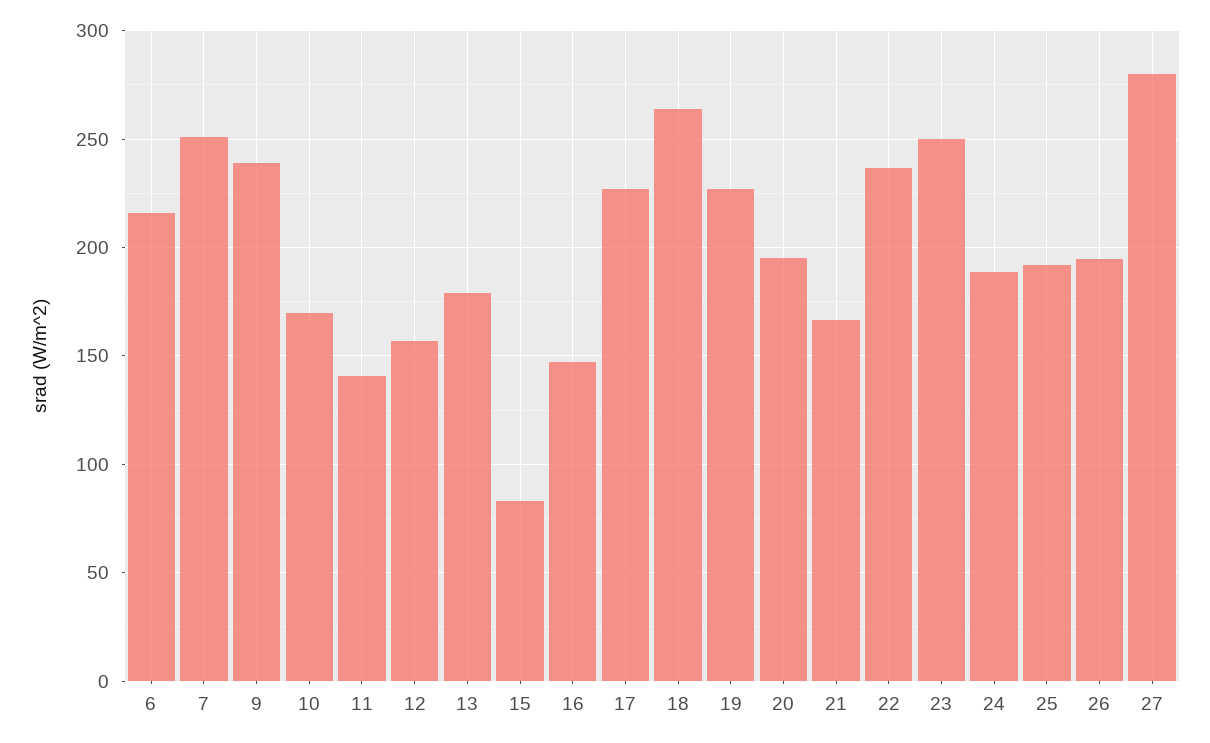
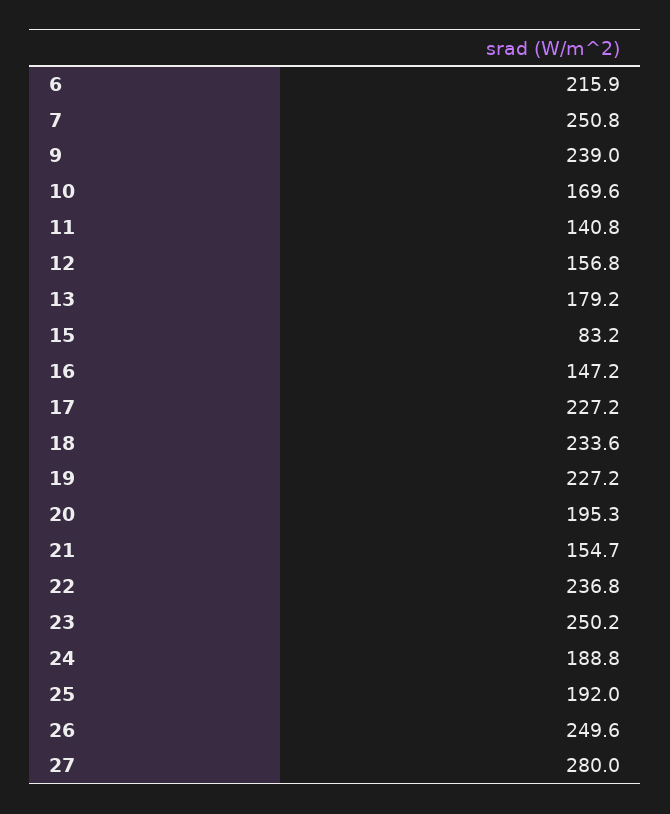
18: 265 -> 233.6
21: 165 -> 154.7
26: 195 -> 249.6

